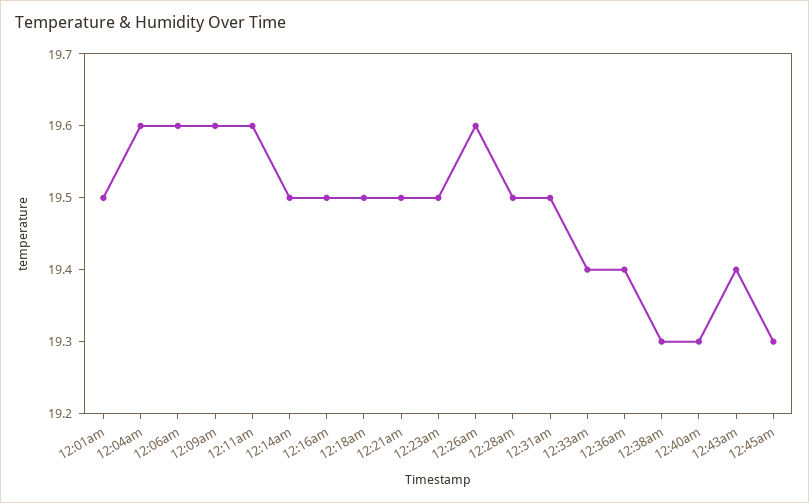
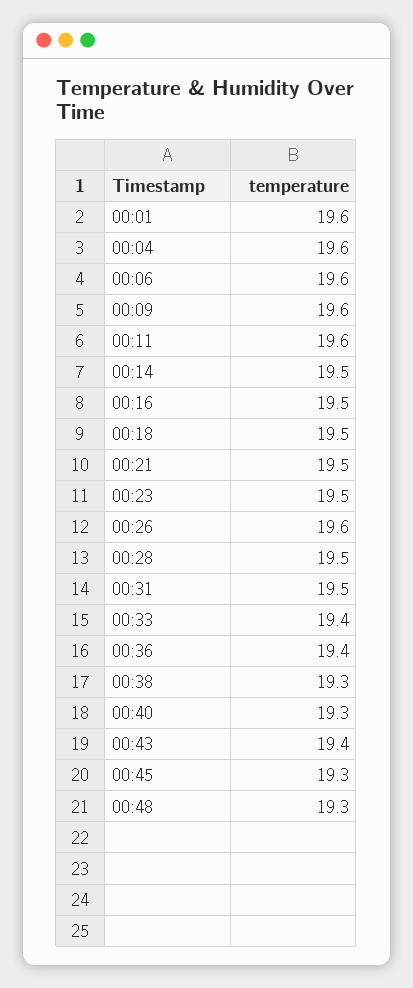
12:01am: 19.5 -> 19.6
00:48: none -> 19.3

